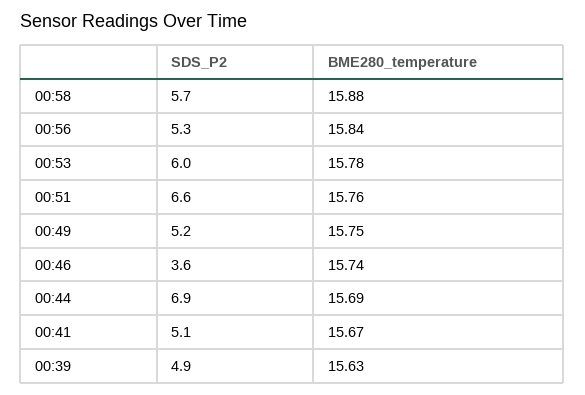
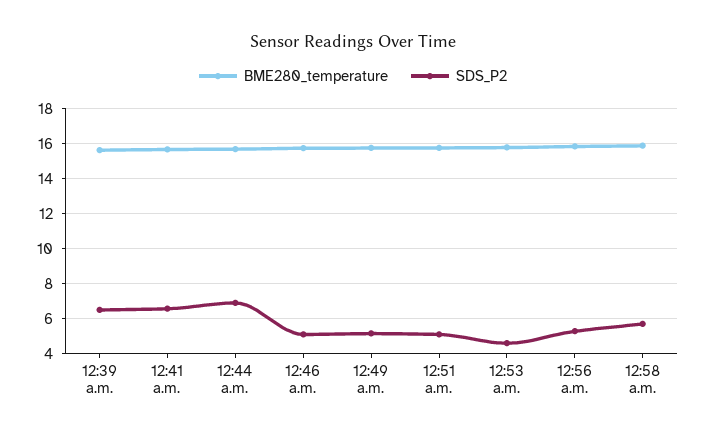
SDS_P2, 00:53: 6 -> 4.5
SDS_P2, 00:51: 6.6 -> 5
SDS_P2, 00:46: 3.6 -> 5
SDS_P2, 00:41: 5.1 -> 6.5
SDS_P2, 00:39: 4.9 -> 6.5

